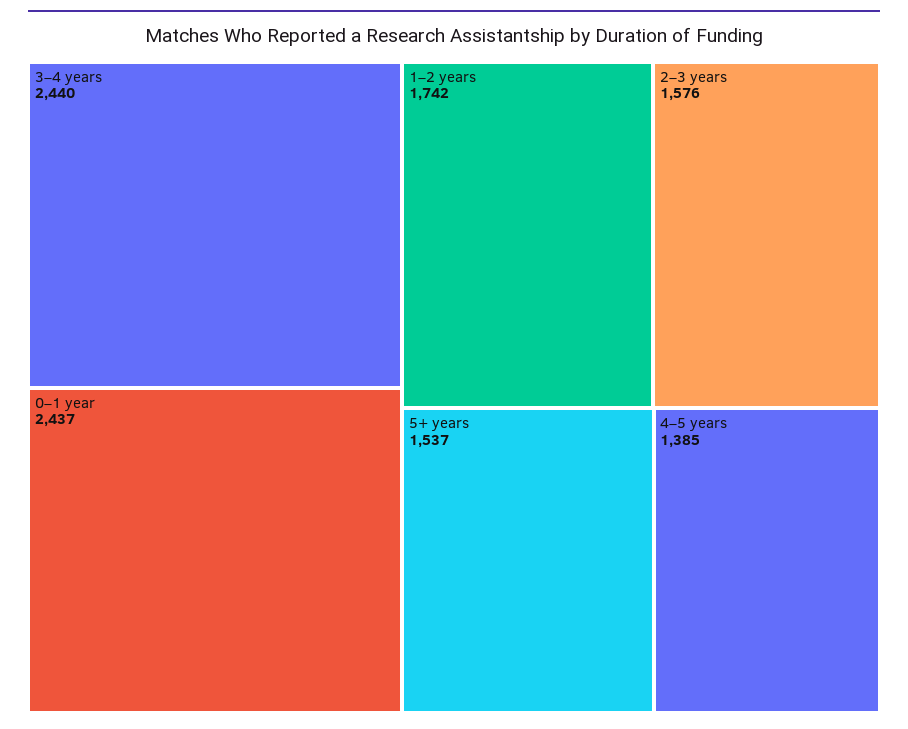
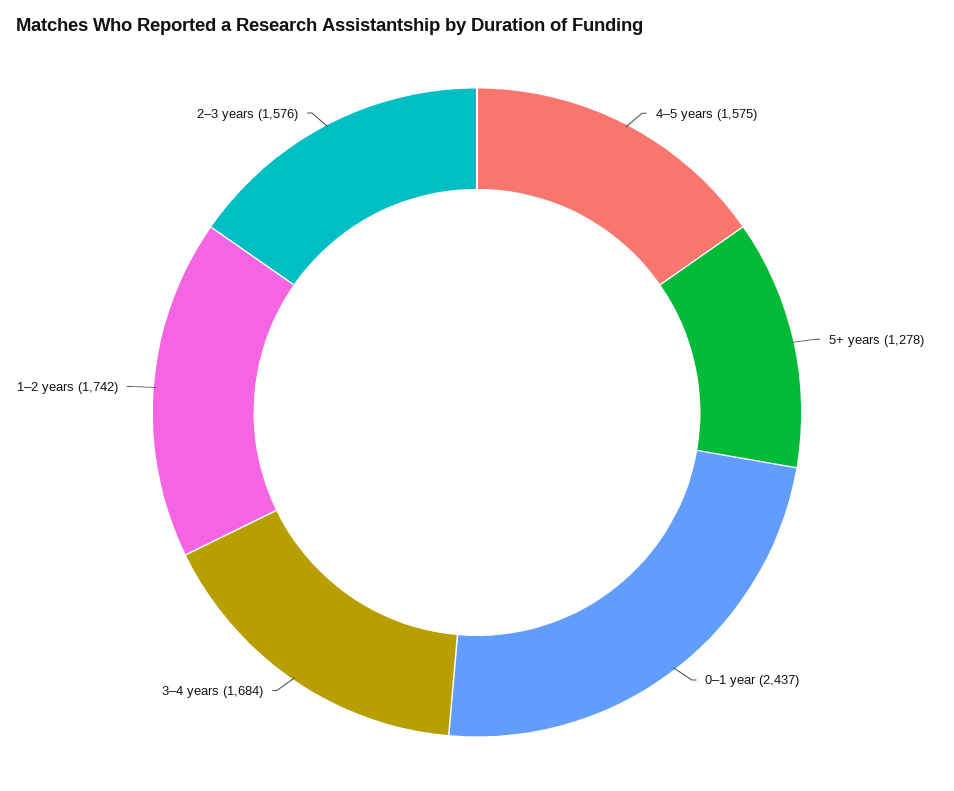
3–4 years: 2440 -> 1684
5+ years: 1537 -> 1278
4–5 years: 1385 -> 1575

